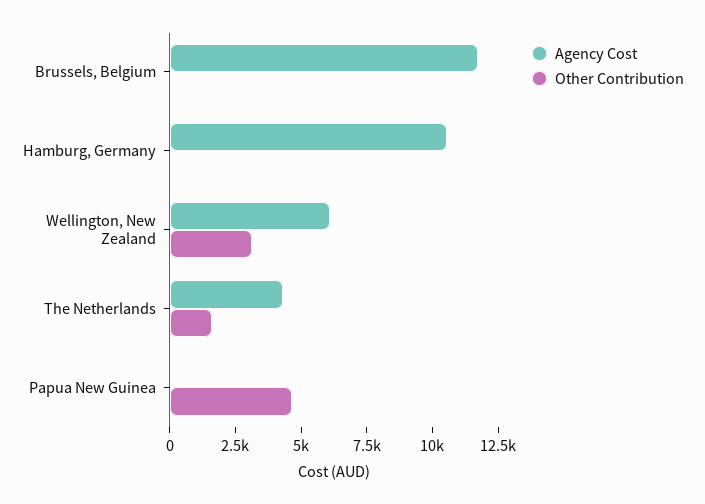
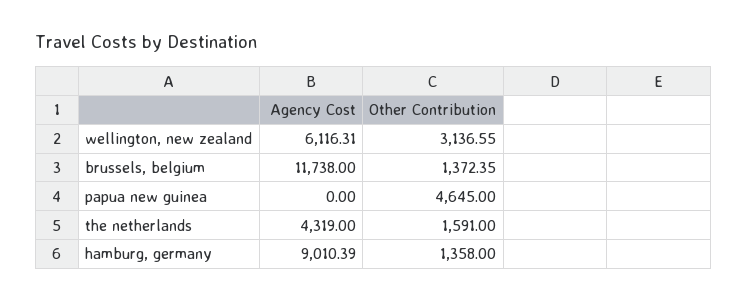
Other Contribution, Brussels, Belgium: 0 -> 1372.35
Agency Cost, Hamburg, Germany: 10500 -> 9010.39
Other Contribution, Hamburg, Germany: 0 -> 1358

